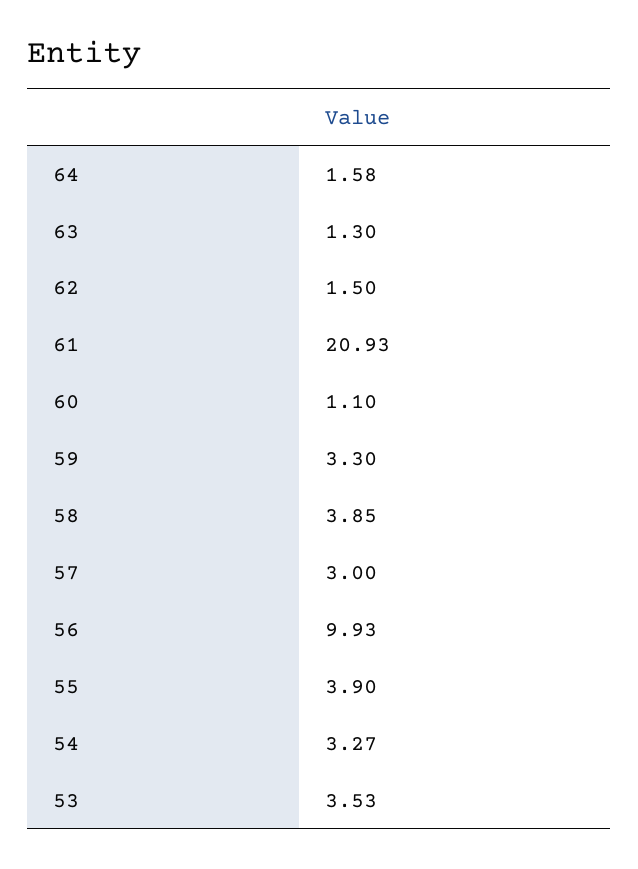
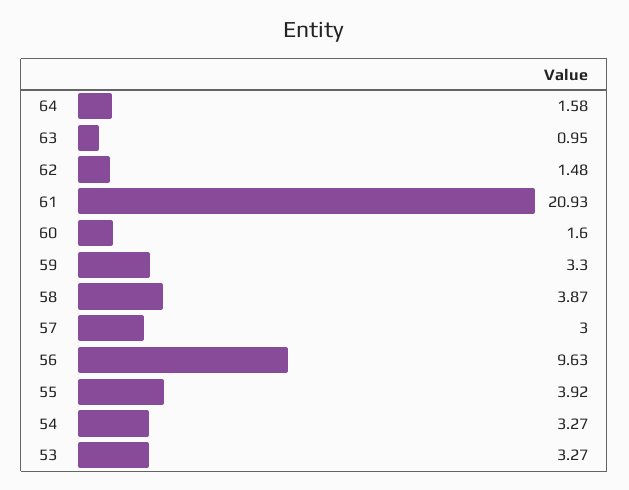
63: 1.3 -> 0.95
62: 1.5 -> 1.48
60: 1.1 -> 1.6
58: 3.85 -> 3.87
56: 9.93 -> 9.63
55: 3.9 -> 3.92
53: 3.53 -> 3.27

